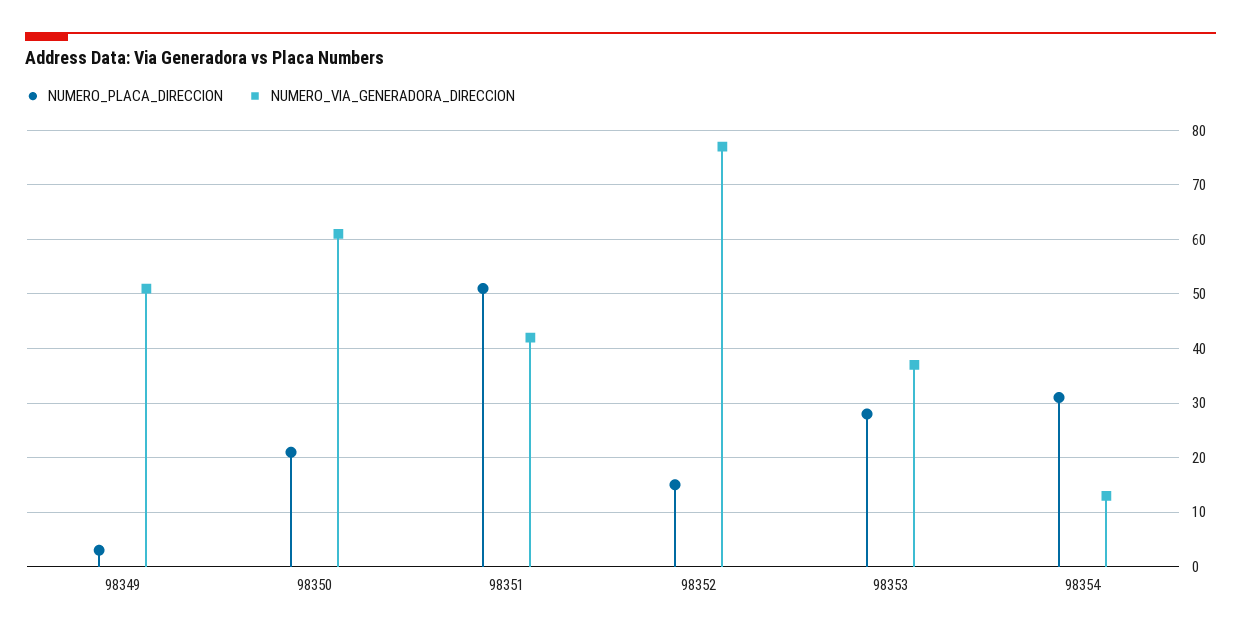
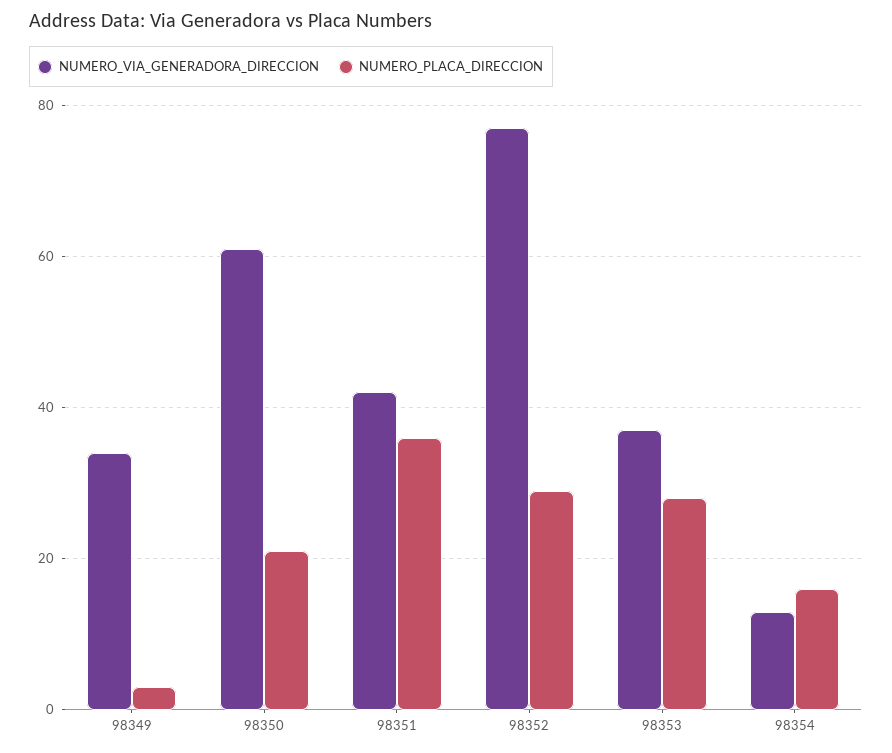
NUMERO_VIA_GENERADORA_DIRECCION, 98349: 50 -> 35
NUMERO_PLACA_DIRECCION, 98351: 50 -> 35
NUMERO_PLACA_DIRECCION, 98352: 15 -> 30
NUMERO_PLACA_DIRECCION, 98354: 30 -> 15

